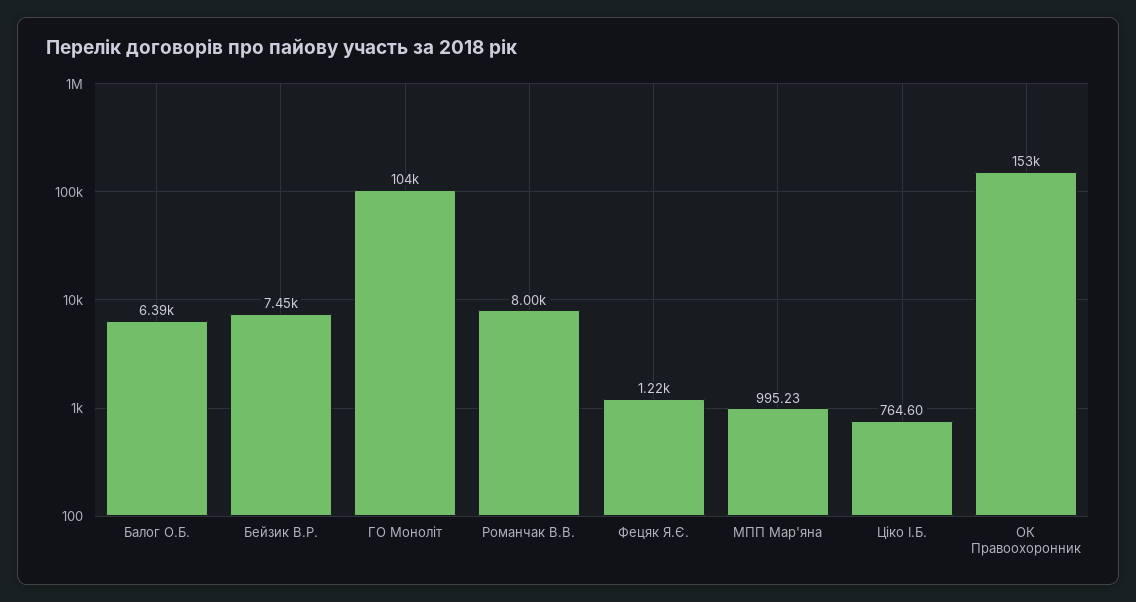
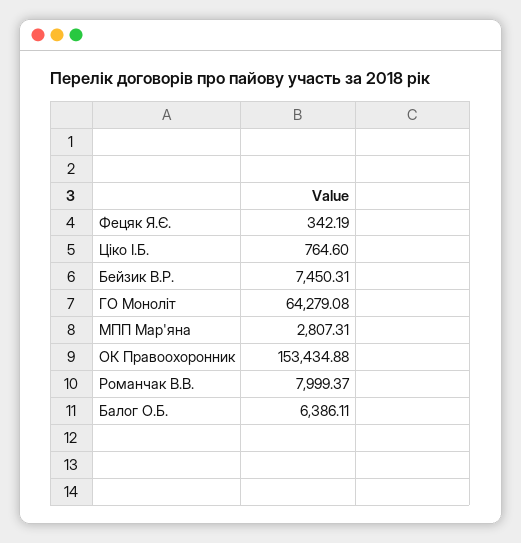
ГО Моноліт: 104000 -> 64279.08
Фецяк Я.Є.: 1220 -> 342.19
МПП Мар'яна: 995.23 -> 2807.31

